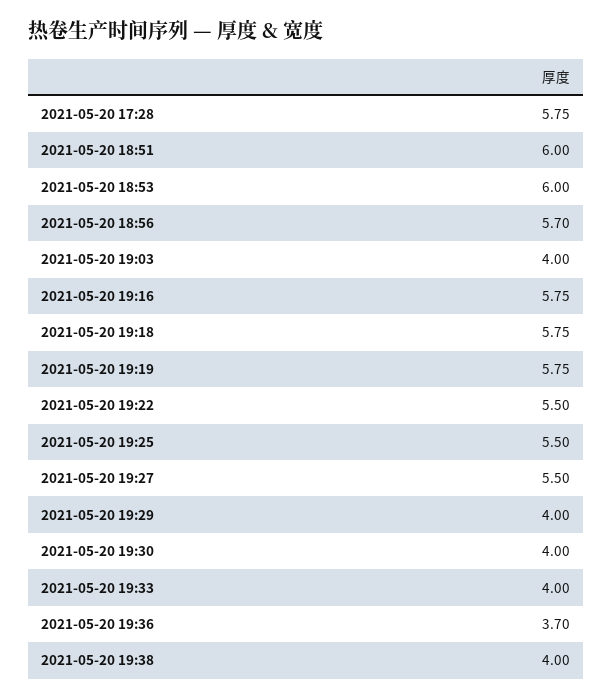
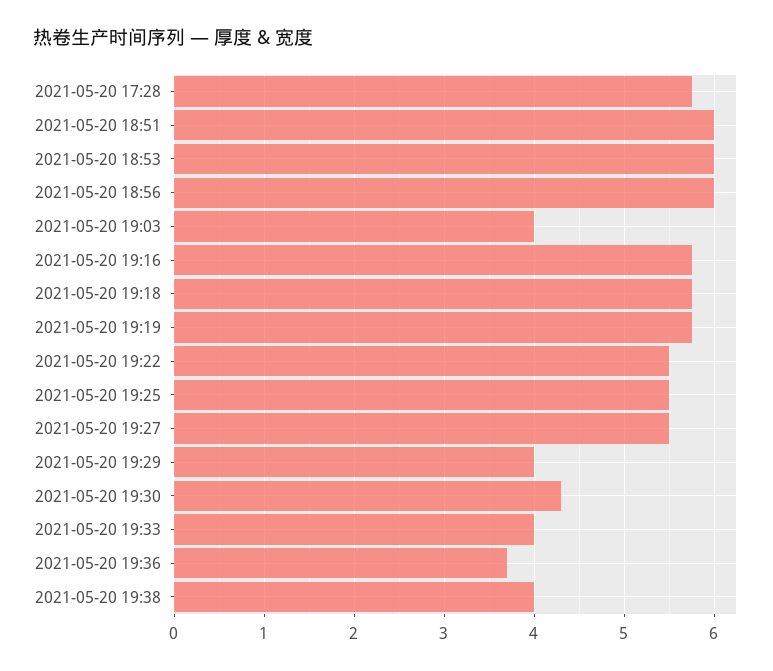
2021-05-20 18:56: 5.7 -> 6
2021-05-20 19:30: 4 -> 4.3

